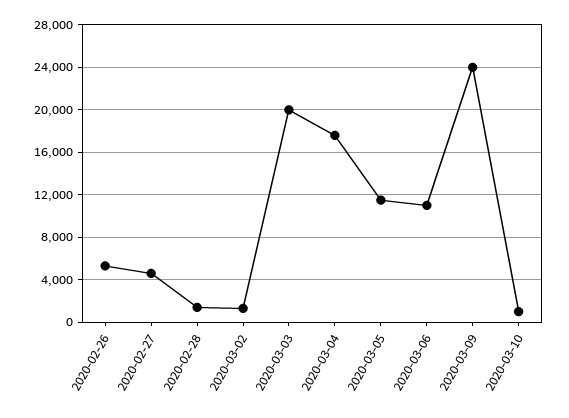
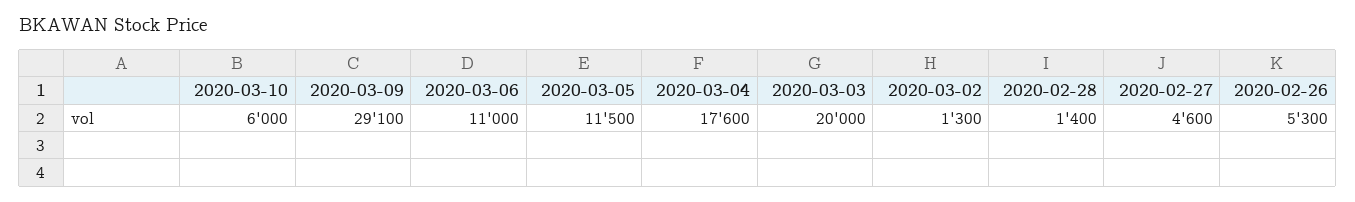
2020-03-09: 24000 -> 29100
2020-03-10: 1000 -> 6000

